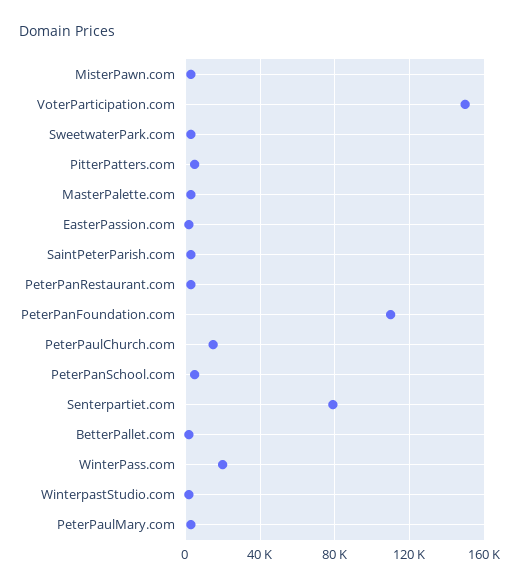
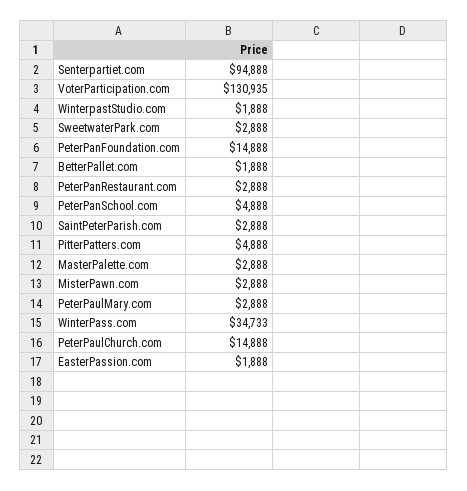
VoterParticipation.com: 150000 -> 130935
PeterPanFoundation.com: 110000 -> 14888
Senterpartiet.com: 80000 -> 94888
WinterPass.com: 20000 -> 34733

